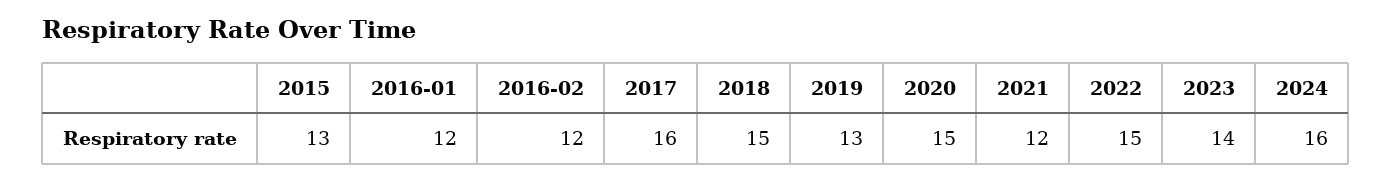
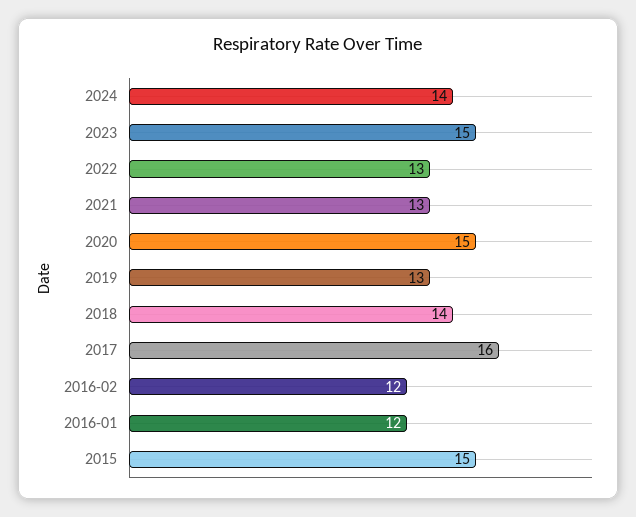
2015: 13 -> 15
2018: 15 -> 14
2021: 12 -> 13
2022: 15 -> 13
2023: 14 -> 15
2024: 16 -> 14

